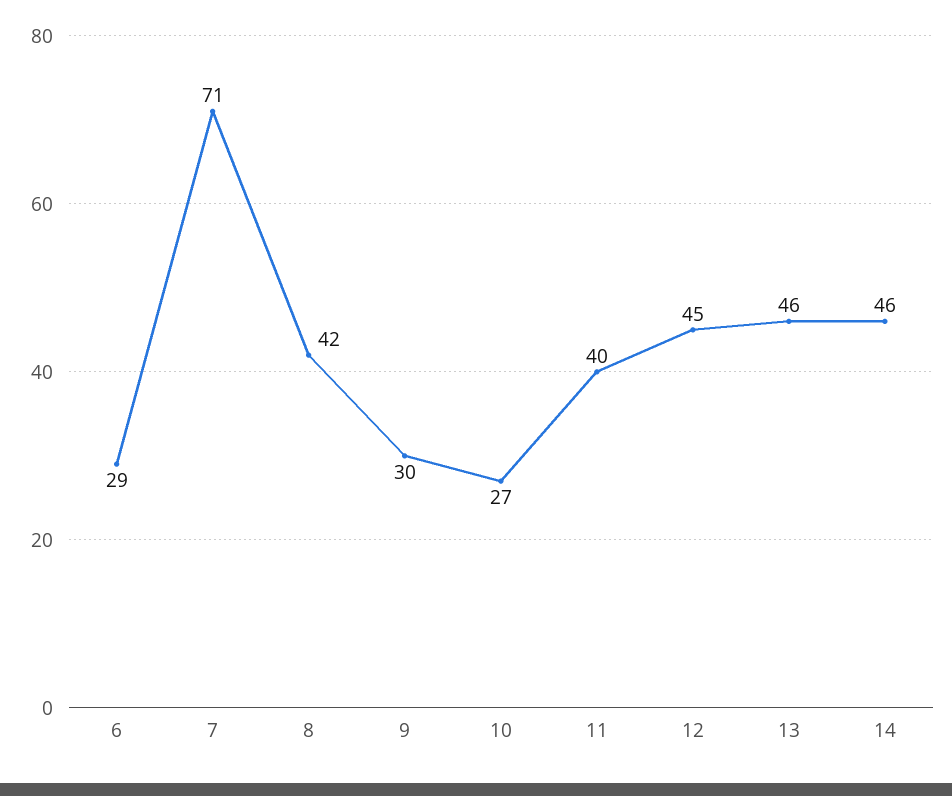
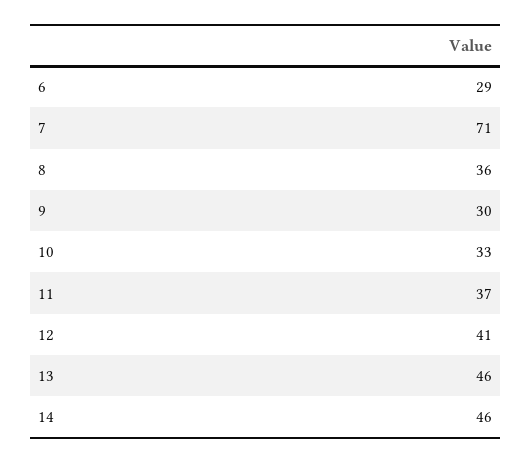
8: 42 -> 36
10: 27 -> 33
11: 40 -> 37
12: 45 -> 41

